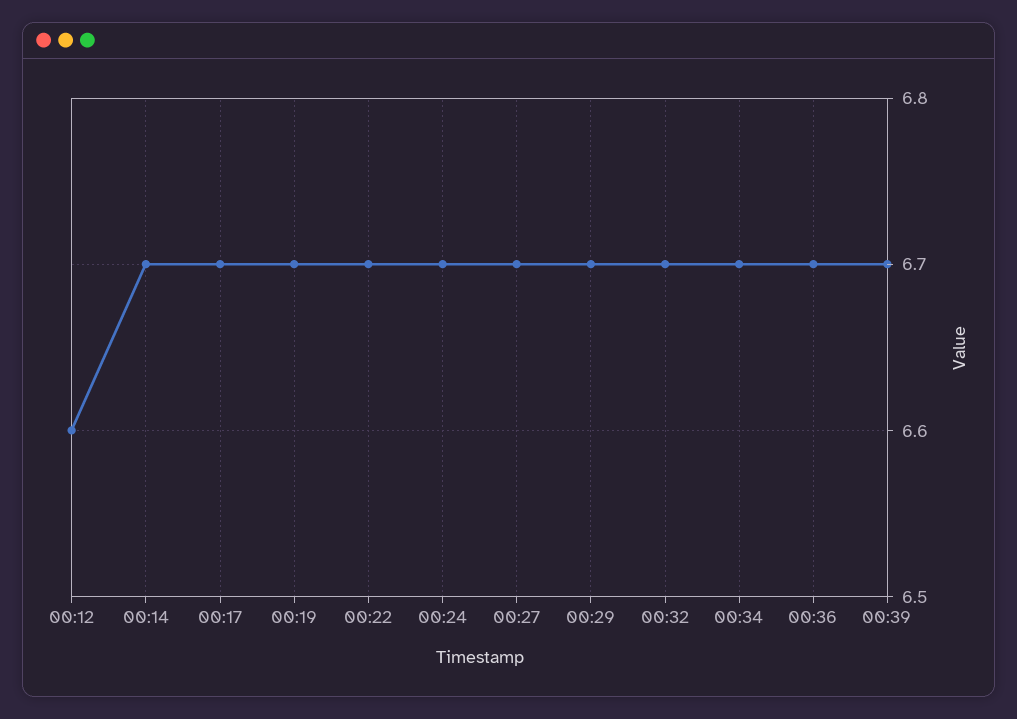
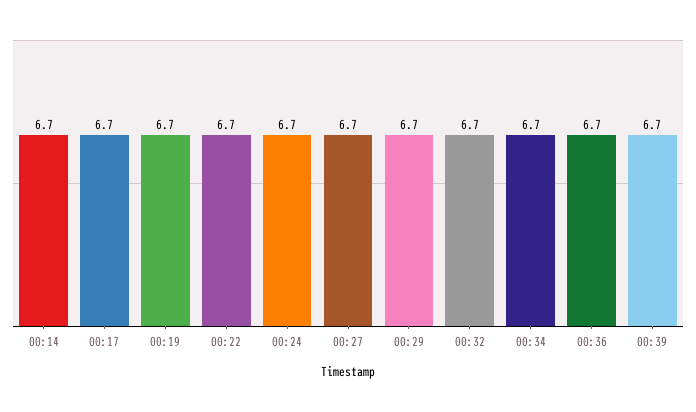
00:12: 6.6 -> none

